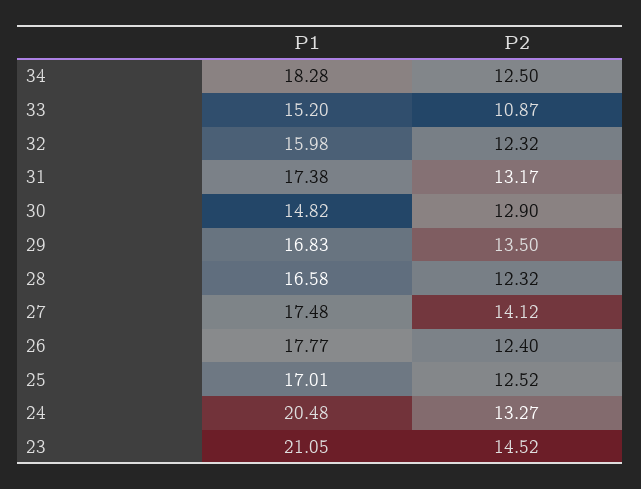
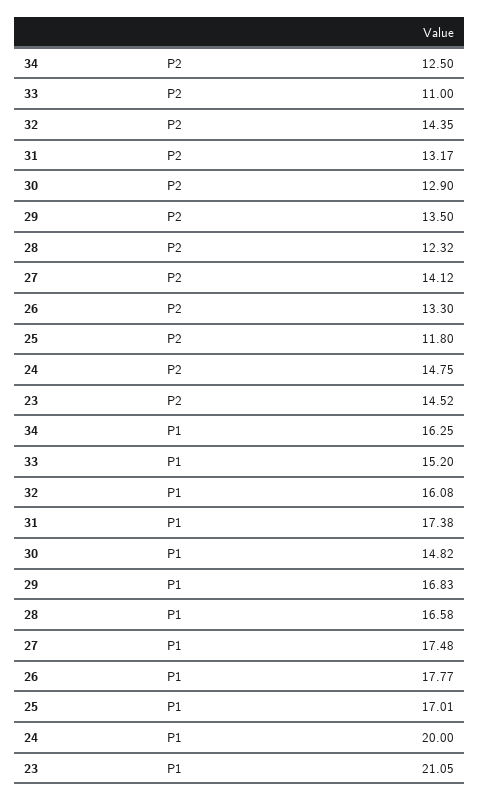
P1, 34: 18.28 -> 16.25
P2, 33: 10.87 -> 11
P1, 32: 15.98 -> 16.08
P2, 32: 12.32 -> 14.35
P2, 26: 12.4 -> 13.3
P2, 25: 12.52 -> 11.8
P1, 24: 20.48 -> 20
P2, 24: 13.27 -> 14.75

